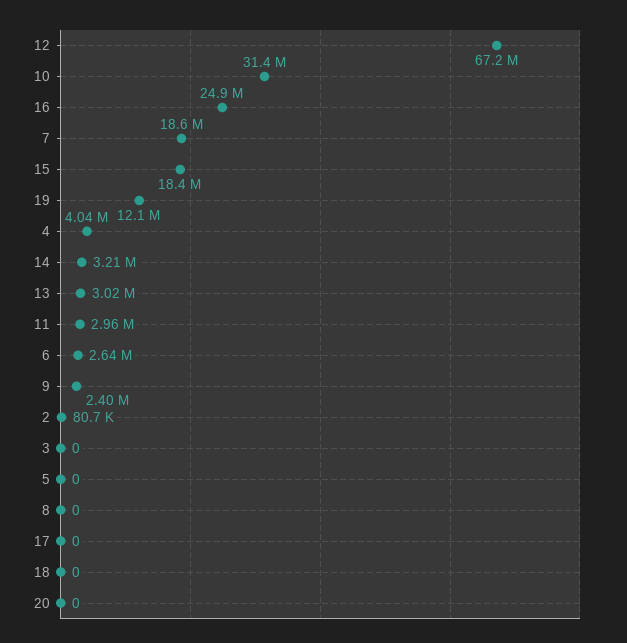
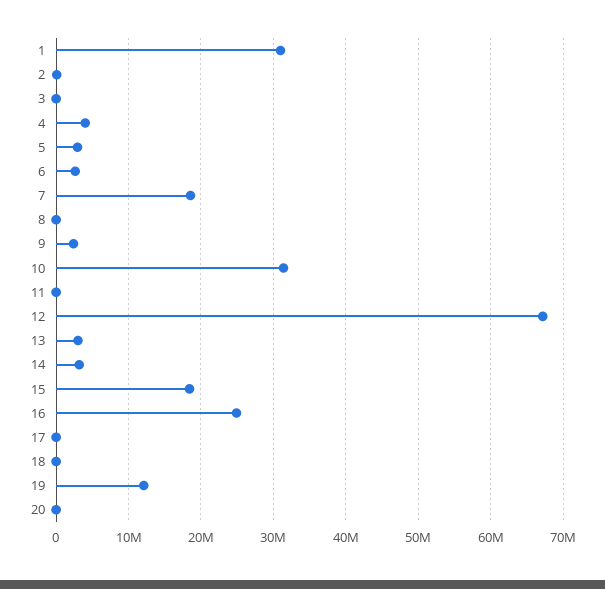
11: 2960000 -> 0
5: 0 -> 3000000
1: none -> 31000000

